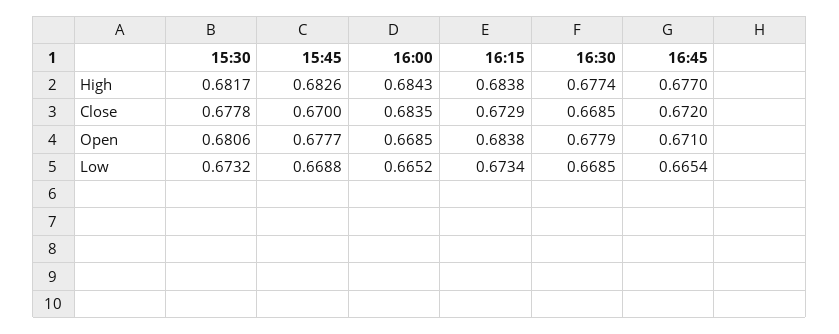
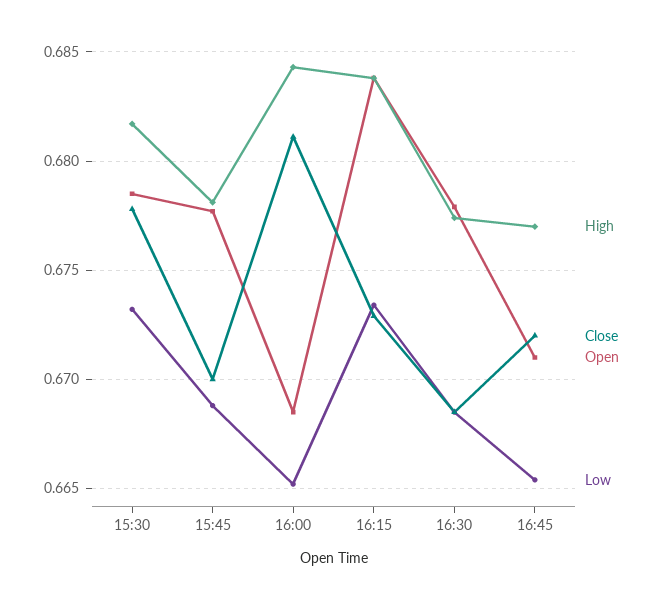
High, 15:45: 0.6826 -> 0.678
Close, 16:00: 0.6835 -> 0.681
Open, 15:30: 0.6806 -> 0.6785

